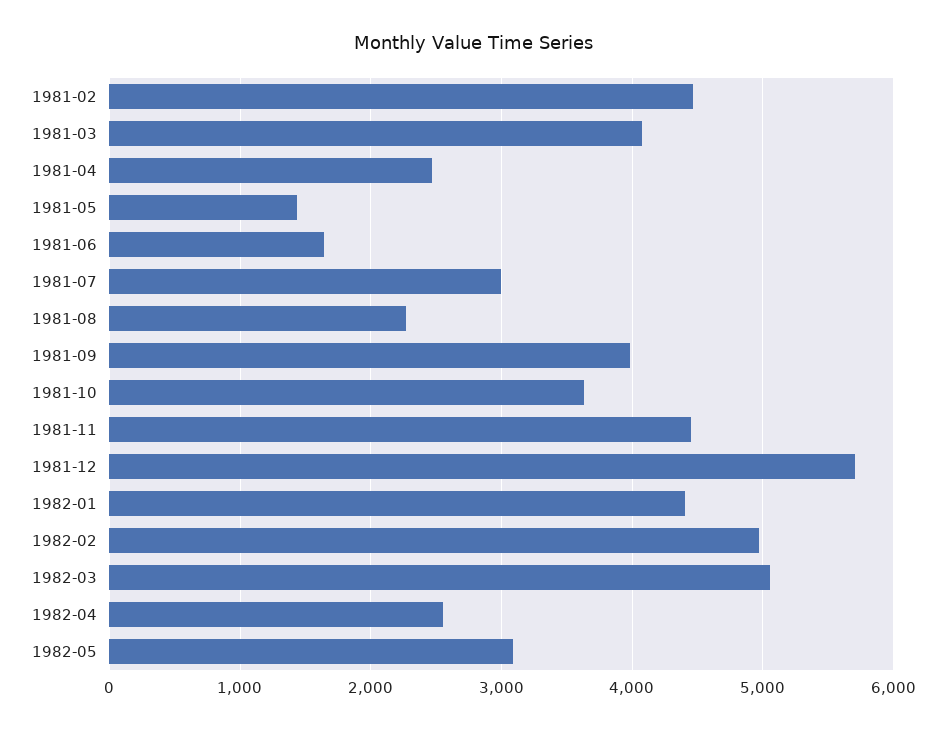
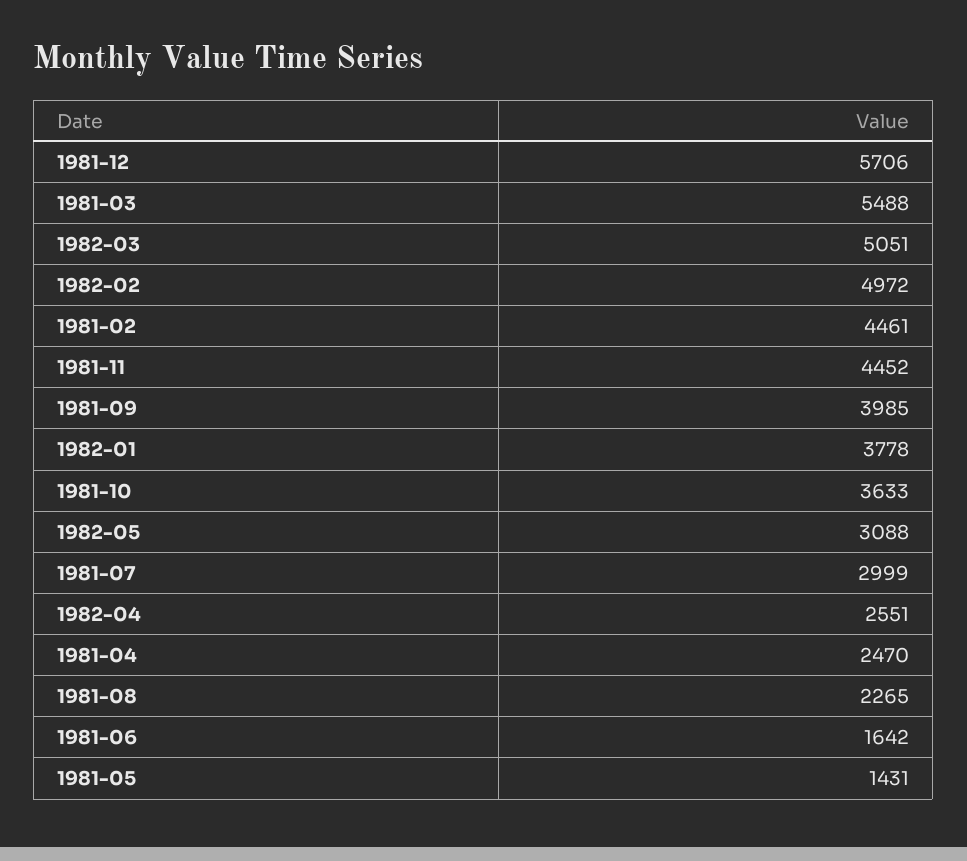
1981-03: 4100 -> 5488
1982-01: 4400 -> 3778

